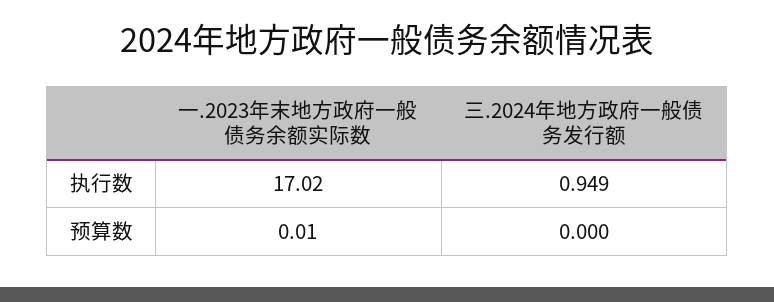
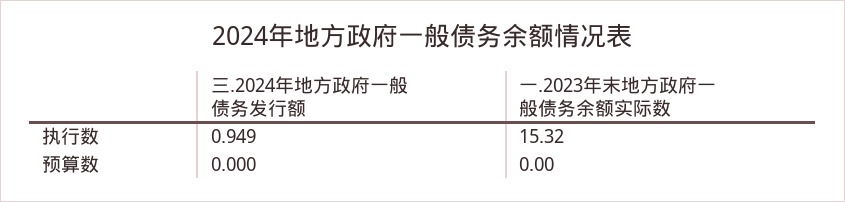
一.2023年末地方政府一般债务余额实际数, 执行数: 17.02 -> 15.32
一.2023年末地方政府一般债务余额实际数, 预算数: 0.01 -> 0

